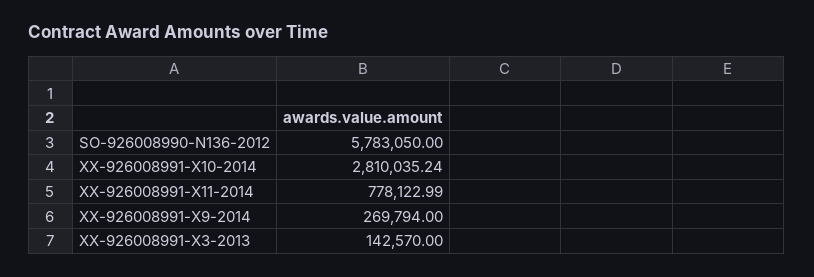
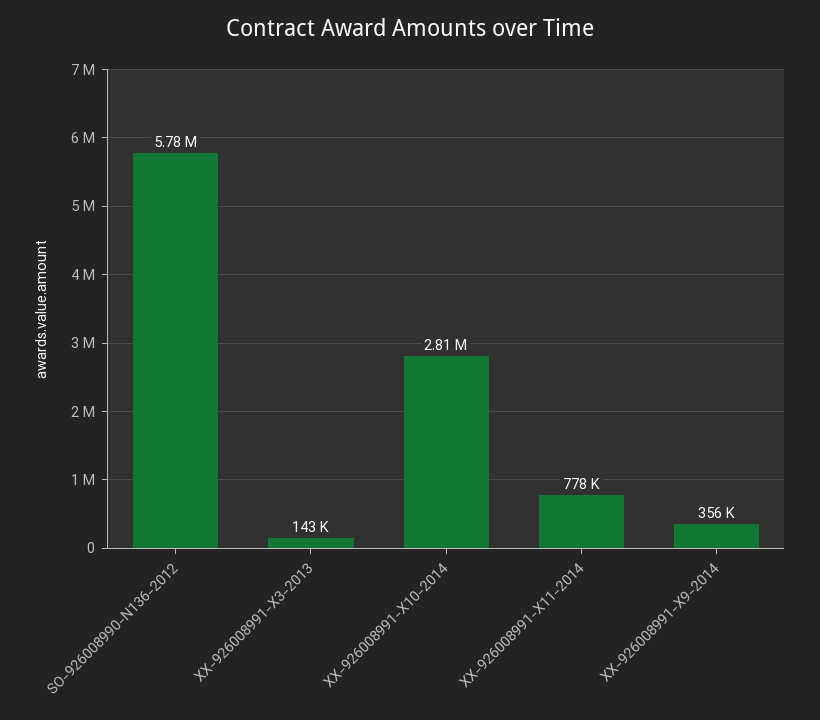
XX-926008991-X9-2014: 269794 -> 356000

